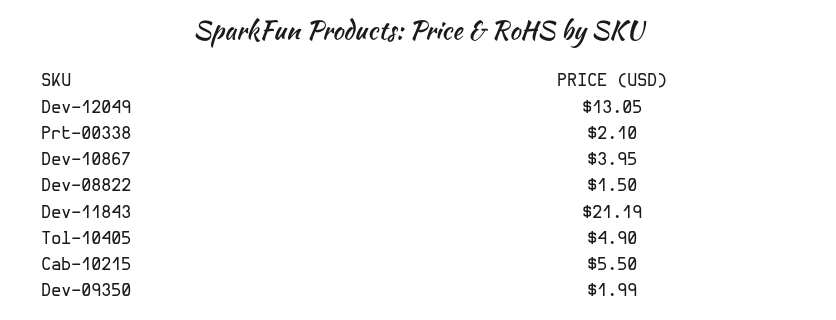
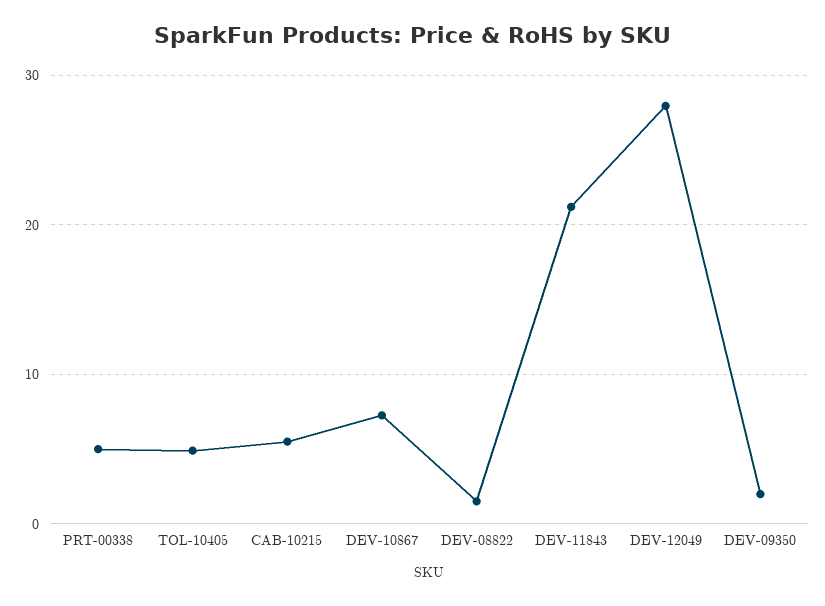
Dev-12049: 13.05 -> 28
Prt-00338: 2.1 -> 5
Dev-10867: 3.95 -> 7

